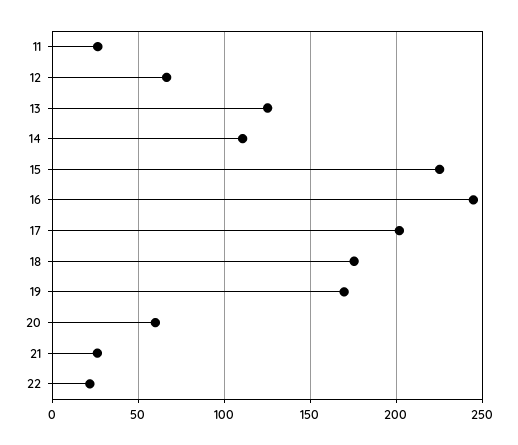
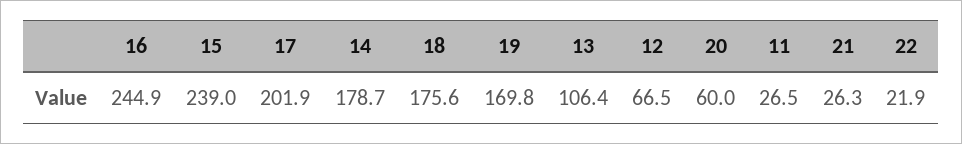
13: 125 -> 106.4
14: 110 -> 178.7
15: 225 -> 239

